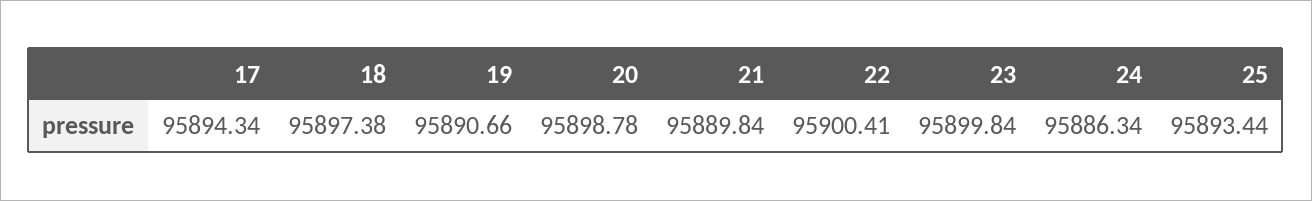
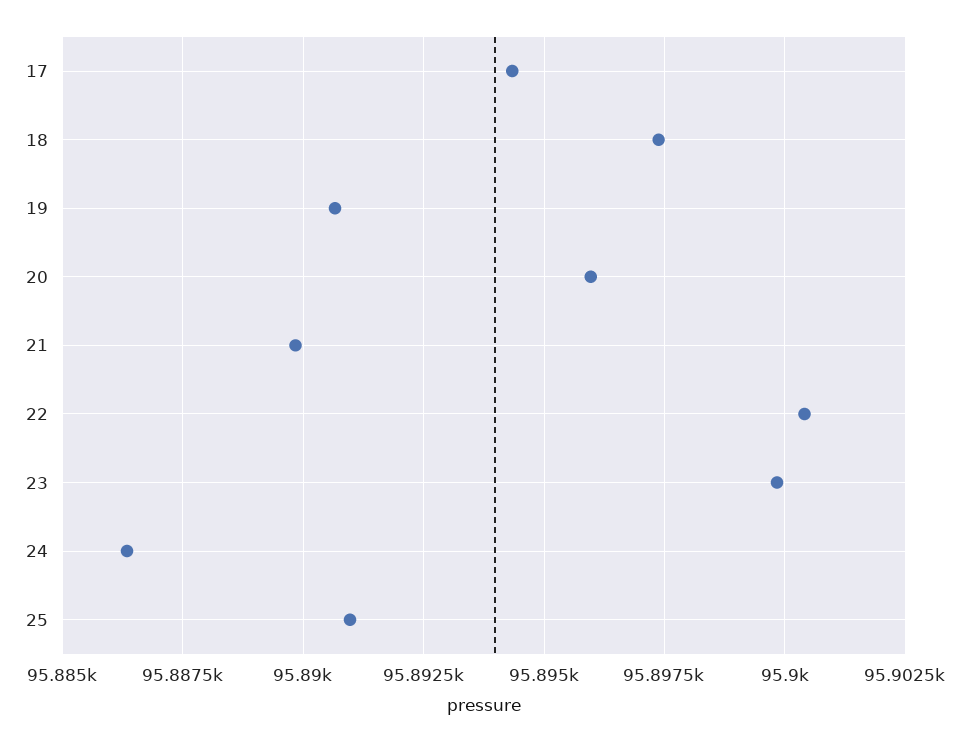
20: 95898.78 -> 95896
25: 95893.44 -> 95891

